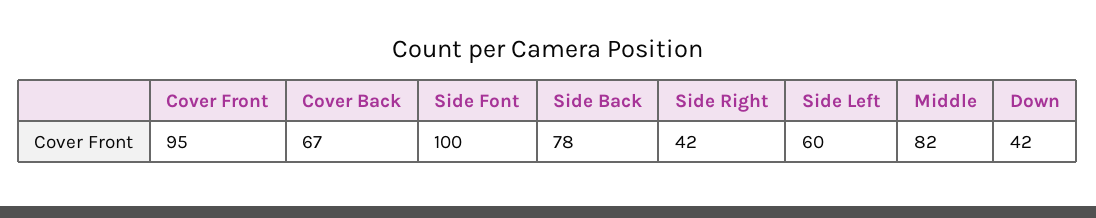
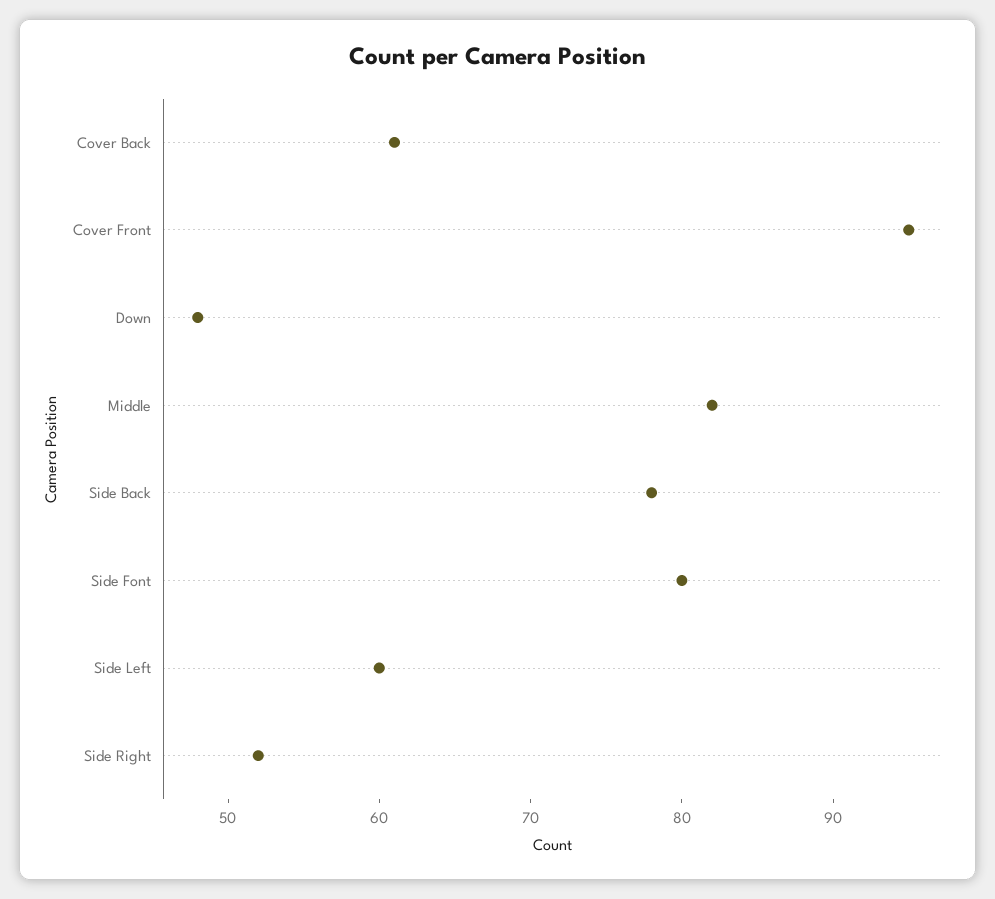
Cover Back: 67 -> 61
Side Font: 100 -> 80
Side Right: 42 -> 52
Down: 42 -> 48

